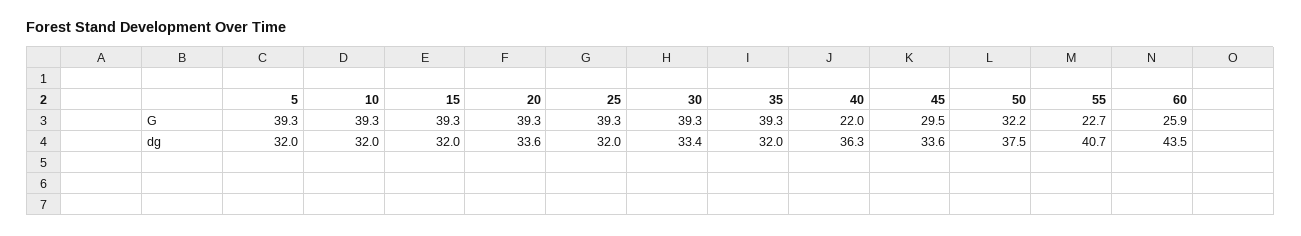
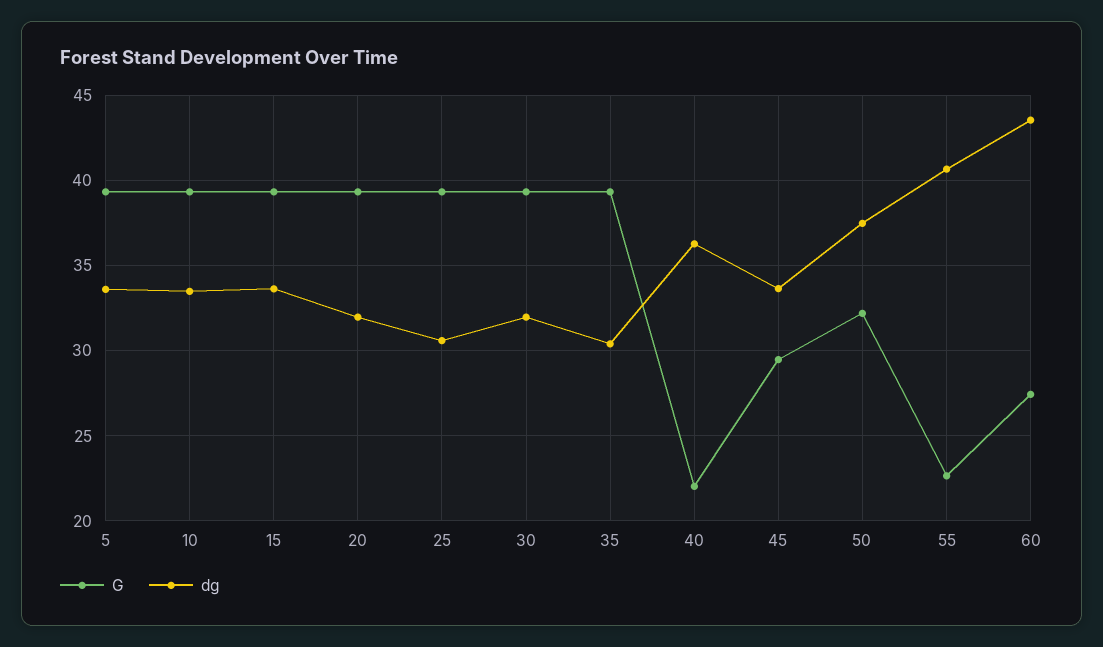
G, 60: 25.9 -> 27.5
dg, 5: 32 -> 33.5
dg, 10: 32 -> 33.5
dg, 15: 32 -> 33.5
dg, 20: 33.6 -> 32
dg, 25: 32 -> 30.5
dg, 30: 33.4 -> 32
dg, 35: 32 -> 30.5

